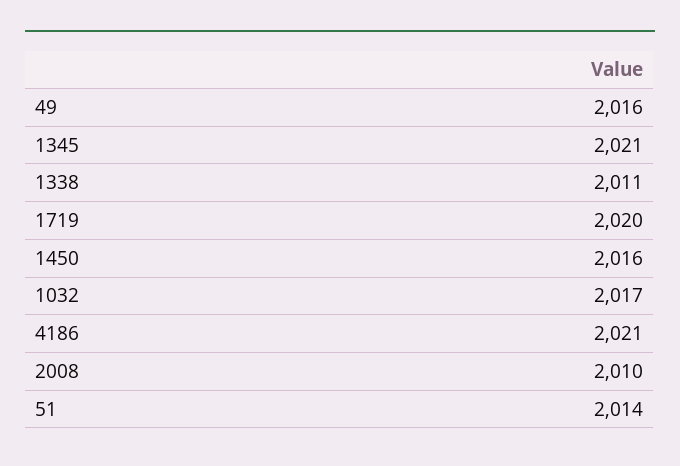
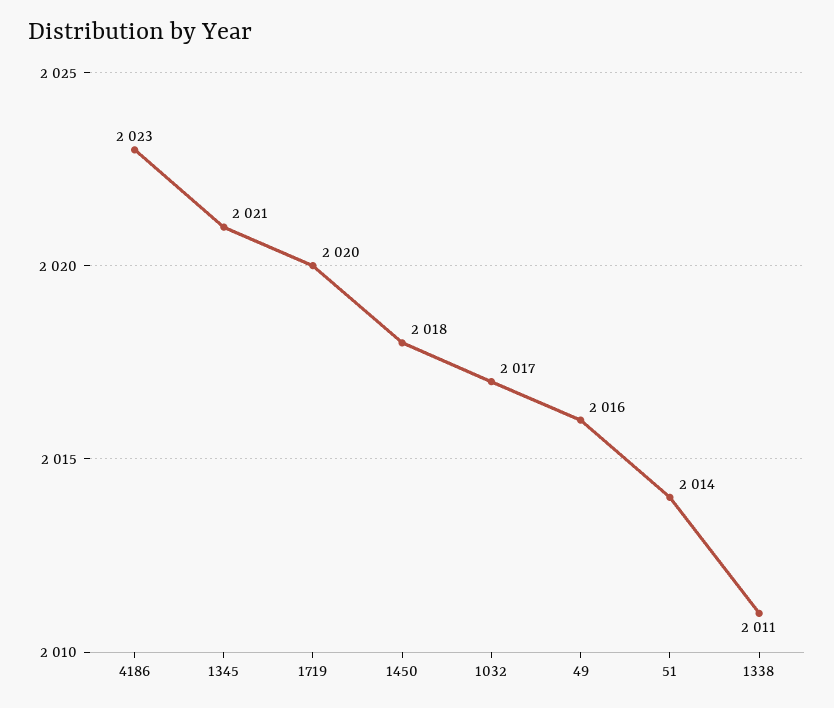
1450: 2016 -> 2018
4186: 2021 -> 2023
2008: 2010 -> none

